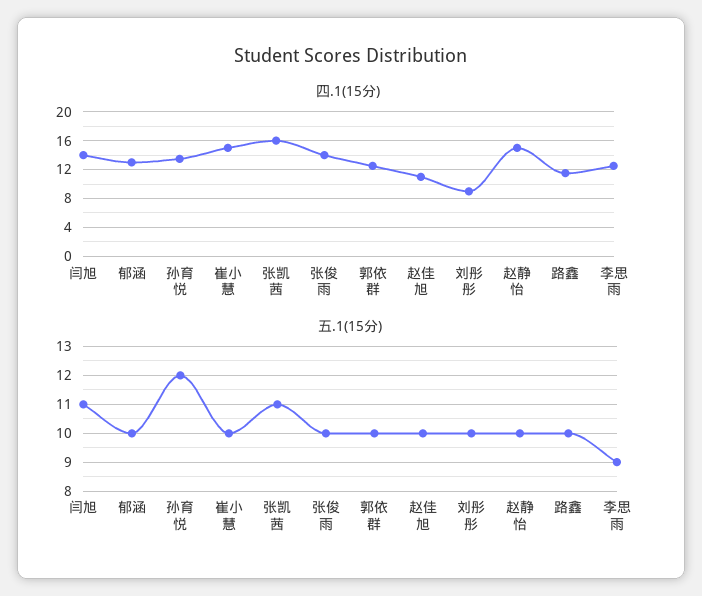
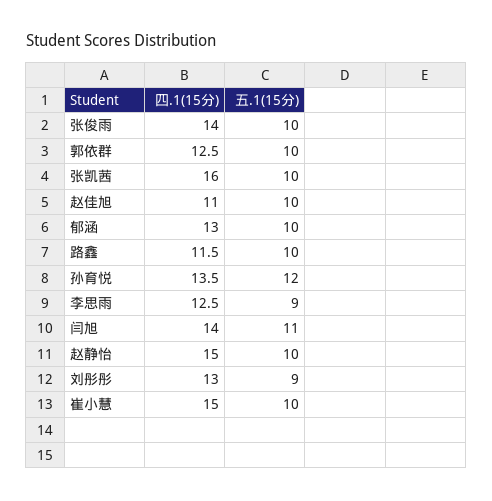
四.1(15分), 刘彤彤: 9 -> 13
五.1(15分), 张凯茜: 11 -> 10
五.1(15分), 刘彤彤: 10 -> 9

